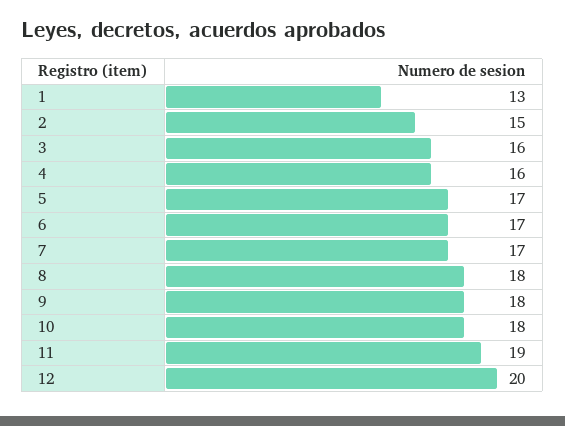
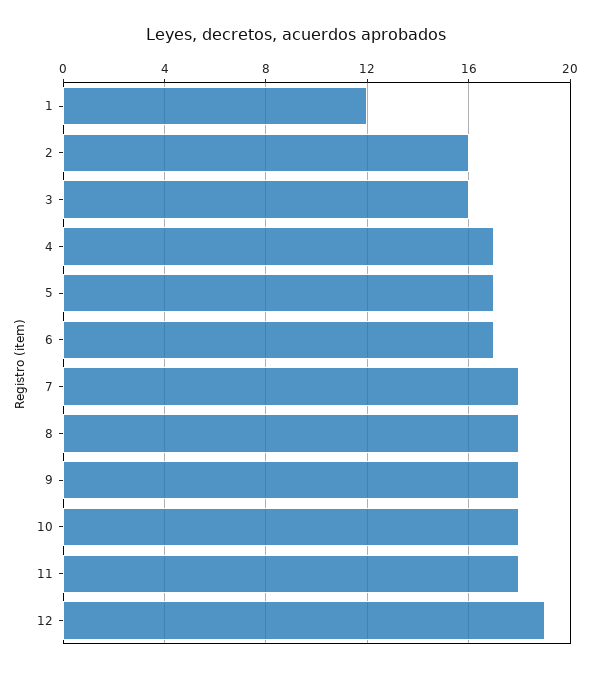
1: 13 -> 12
2: 15 -> 16
4: 16 -> 17
7: 17 -> 18
11: 19 -> 18
12: 20 -> 19

